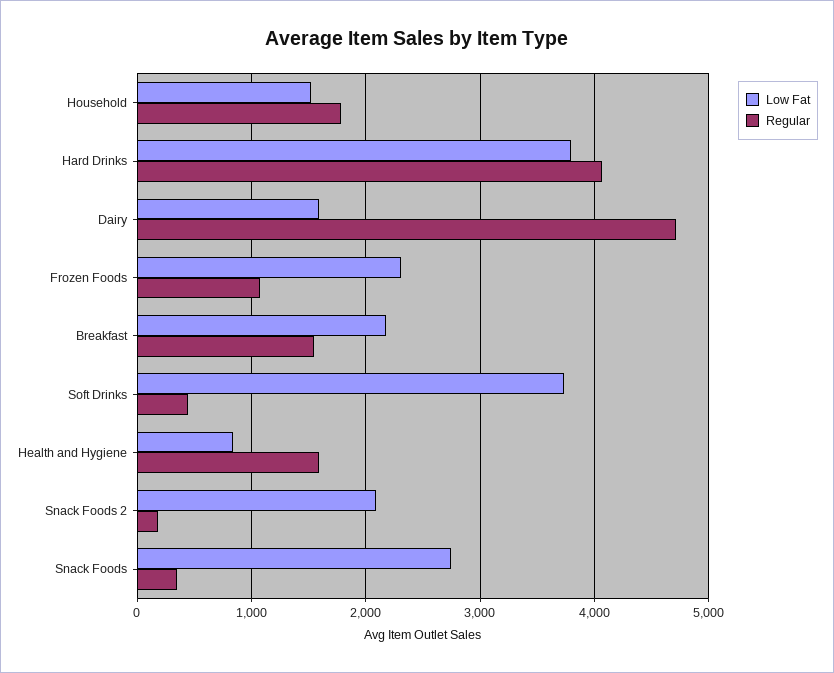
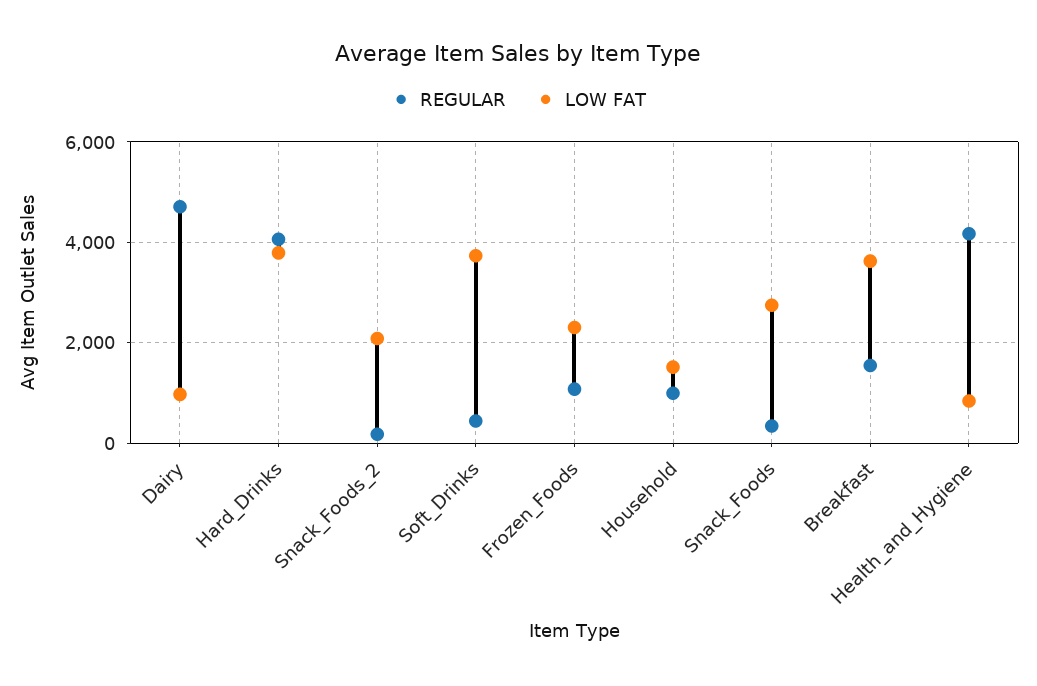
Regular, Household: 1800 -> 1000
Low Fat, Dairy: 1600 -> 1000
Low Fat, Breakfast: 2200 -> 3600
Regular, Health and Hygiene: 1600 -> 4200

